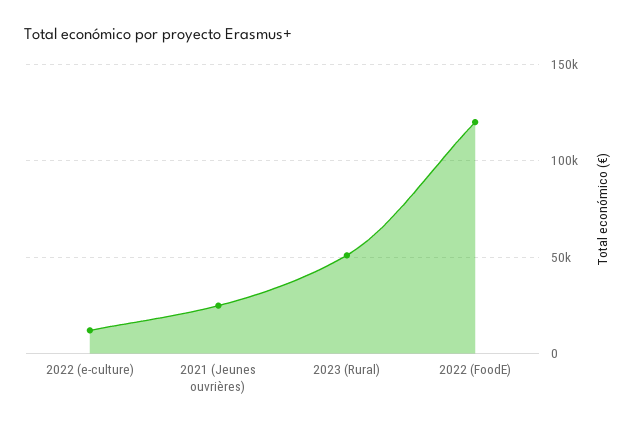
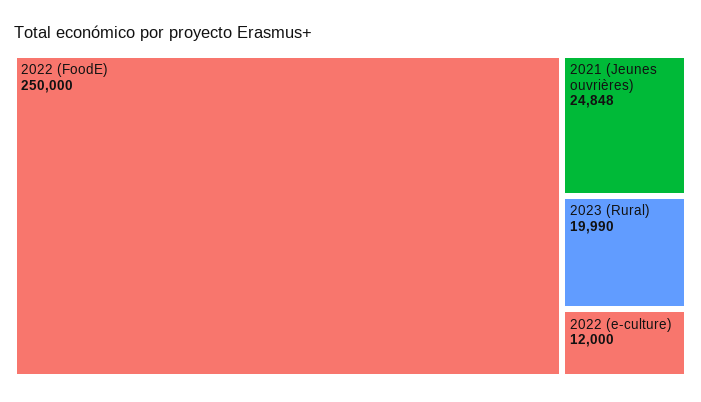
2023 (Rural): 50000 -> 19990
2022 (FoodE): 120000 -> 250000

